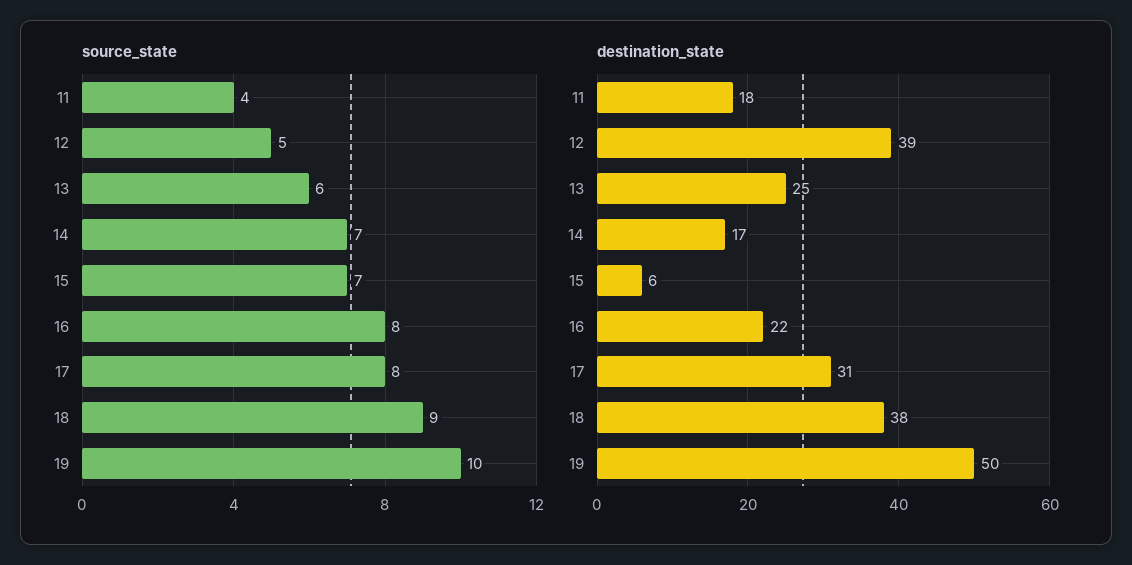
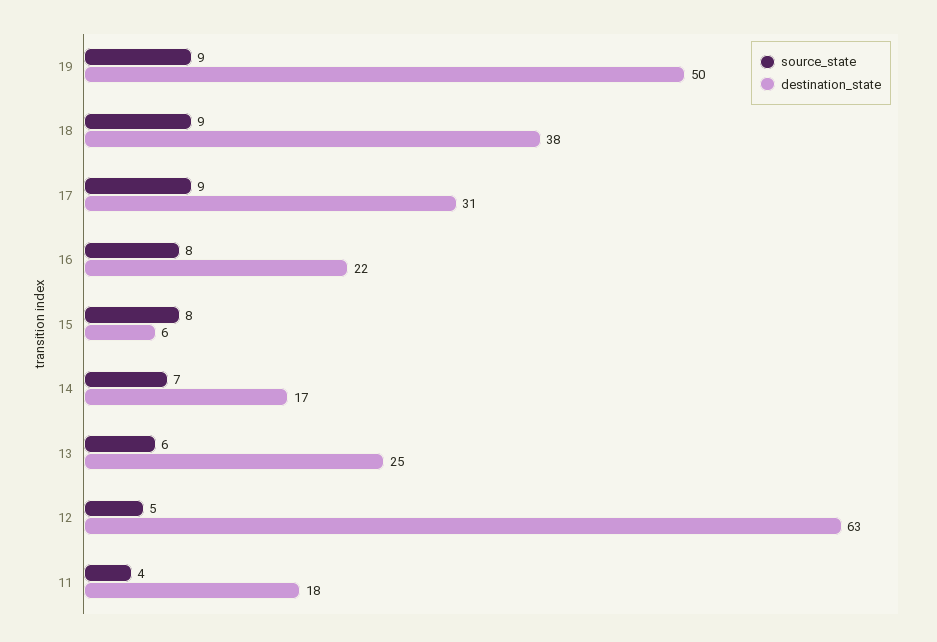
source_state, 15: 7 -> 8
source_state, 17: 8 -> 9
source_state, 19: 10 -> 9
destination_state, 12: 39 -> 63

